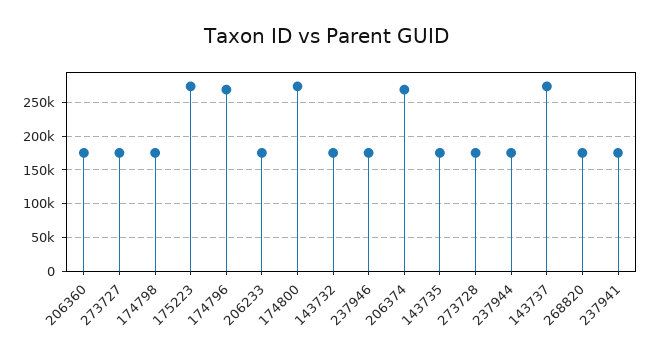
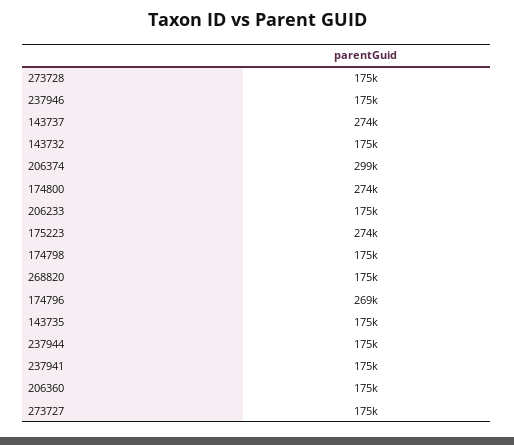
206374: 270000 -> 299000

